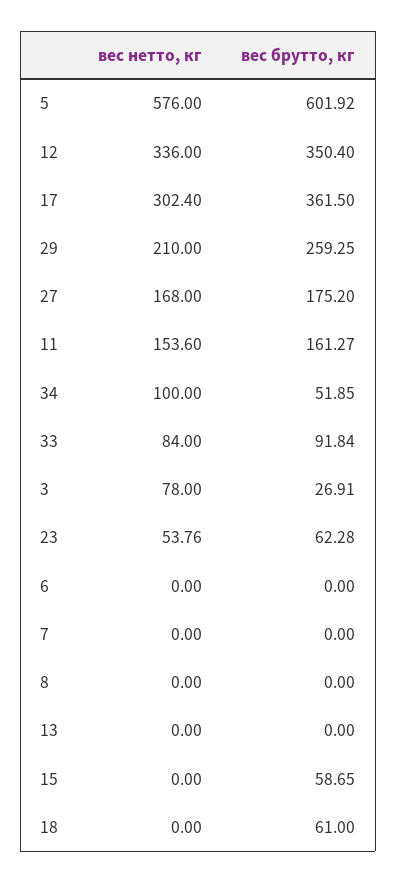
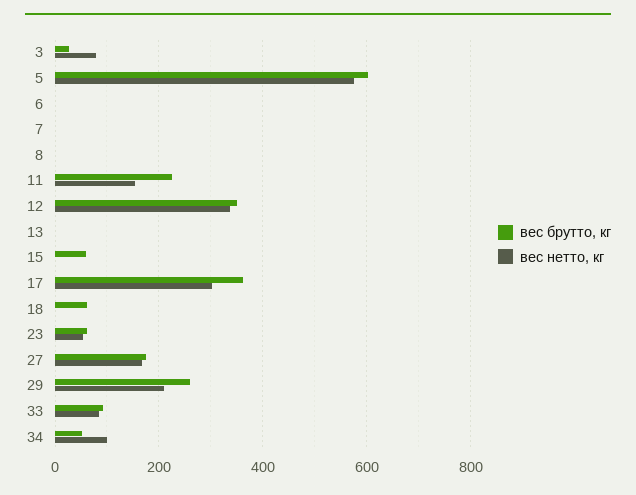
вес брутто, кг, 11: 161.27 -> 220

